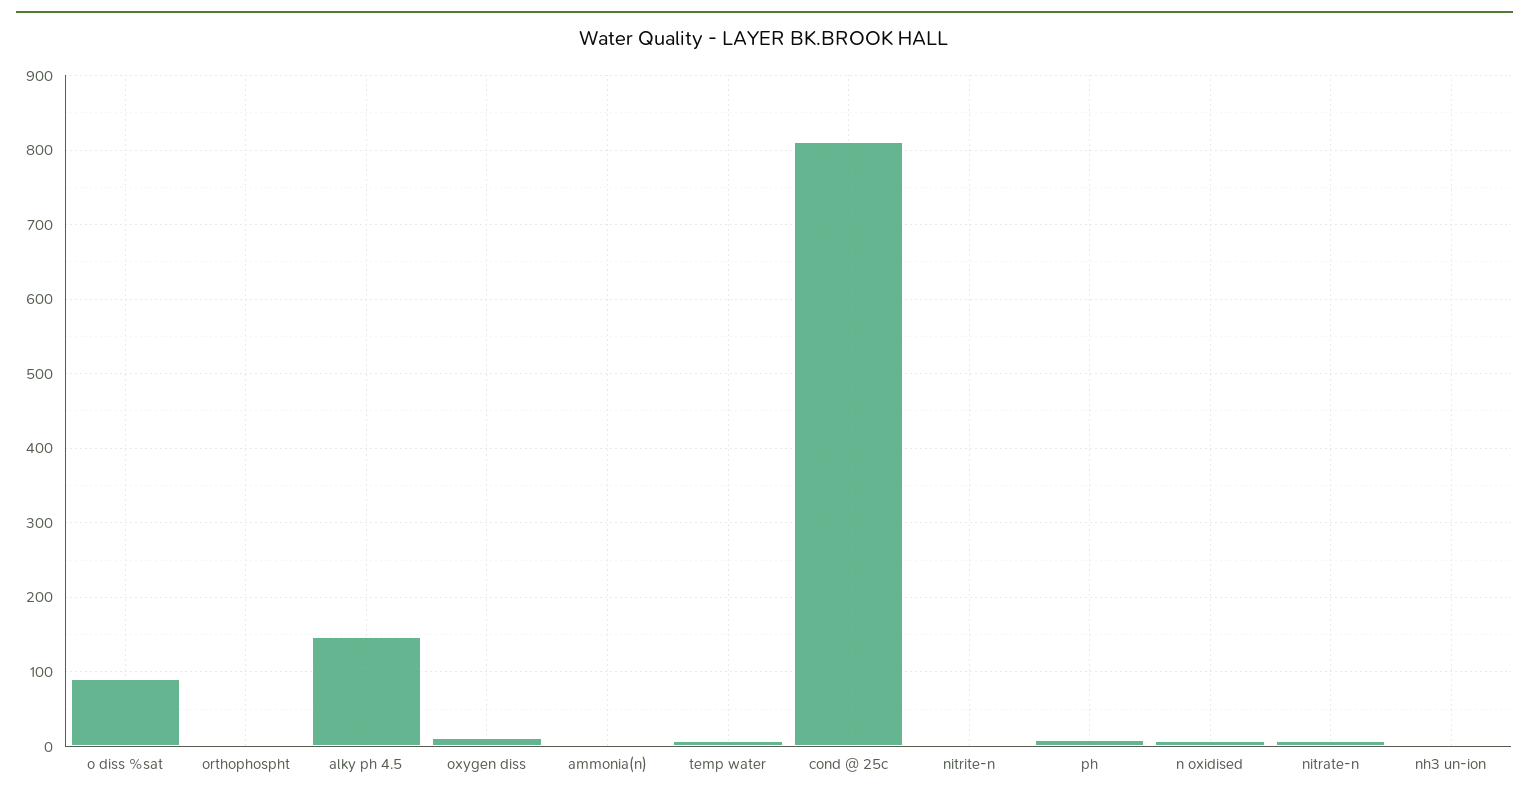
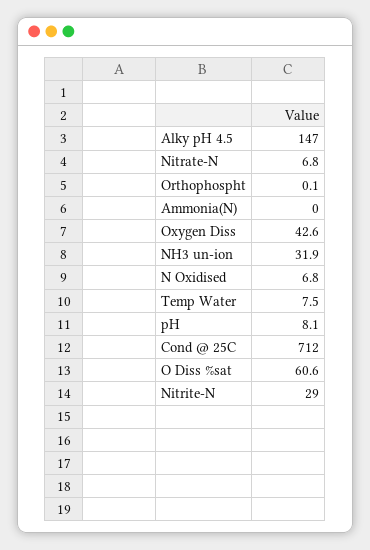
o diss %sat: 90 -> 60.6
oxygen diss: 10 -> 42.6
cond @ 25c: 810 -> 712
nitrite-n: 0 -> 29
nh3 un-ion: 0 -> 31.9

